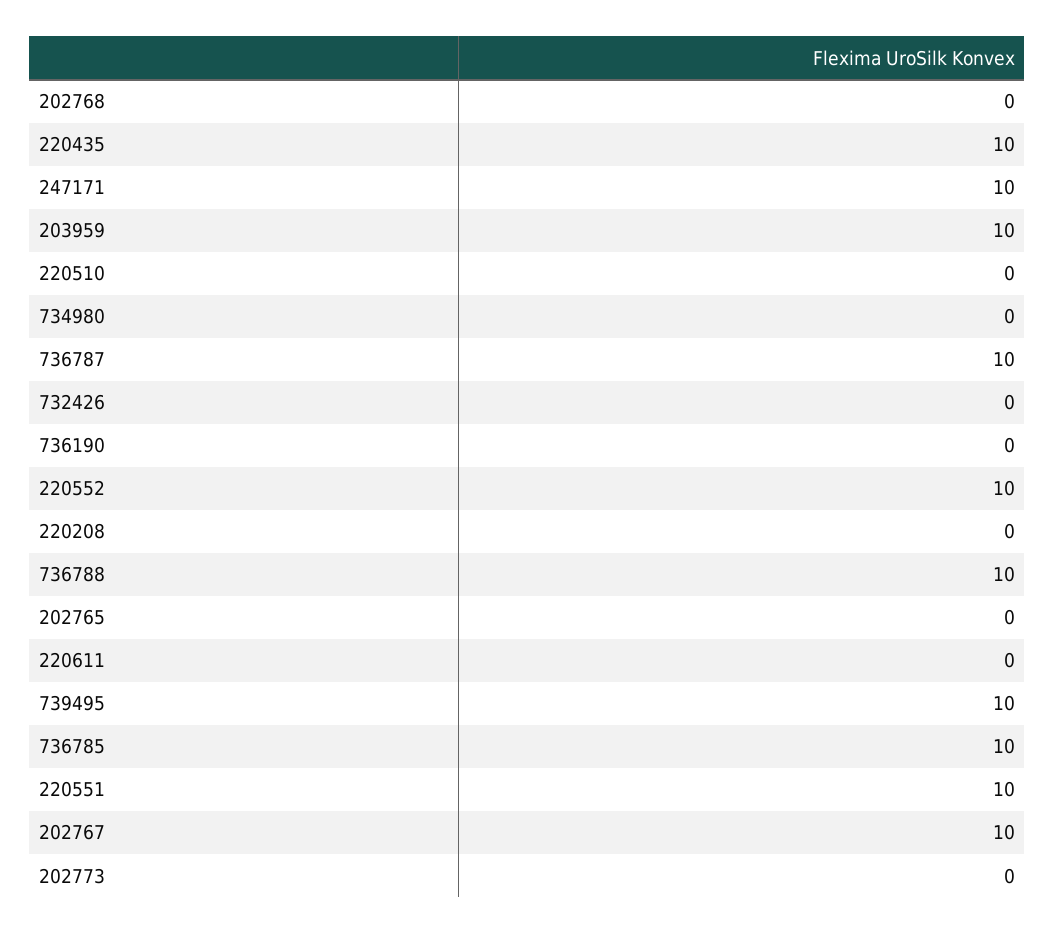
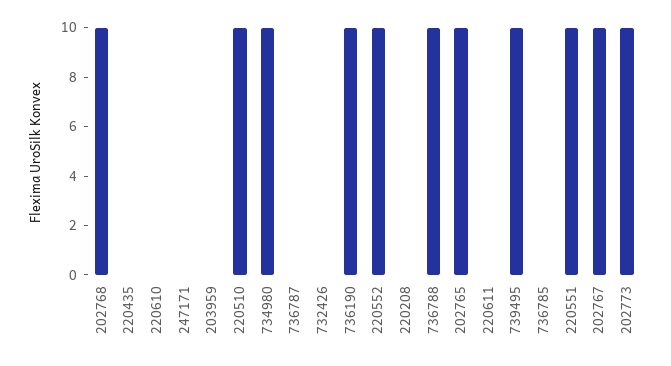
202768: 0 -> 10
220435: 10 -> 0
247171: 10 -> 0
203959: 10 -> 0
220510: 0 -> 10
734980: 0 -> 10
736787: 10 -> 0
736190: 0 -> 10
202765: 0 -> 10
736785: 10 -> 0
202773: 0 -> 10
220610: none -> 0

